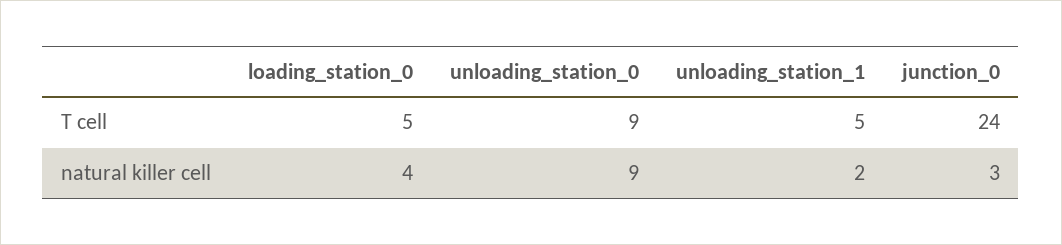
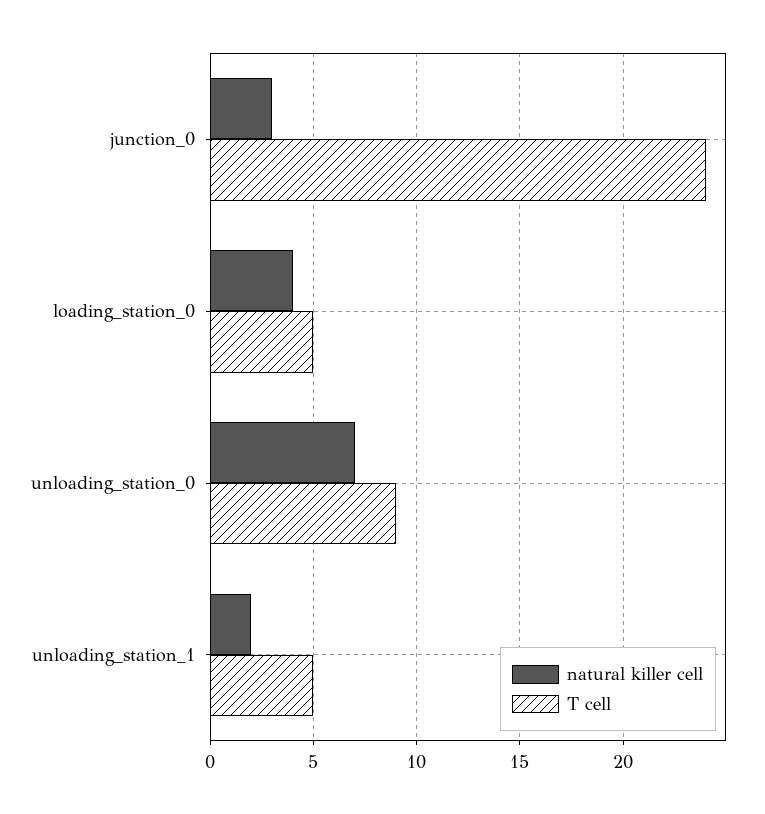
natural killer cell, unloading_station_0: 9 -> 7

